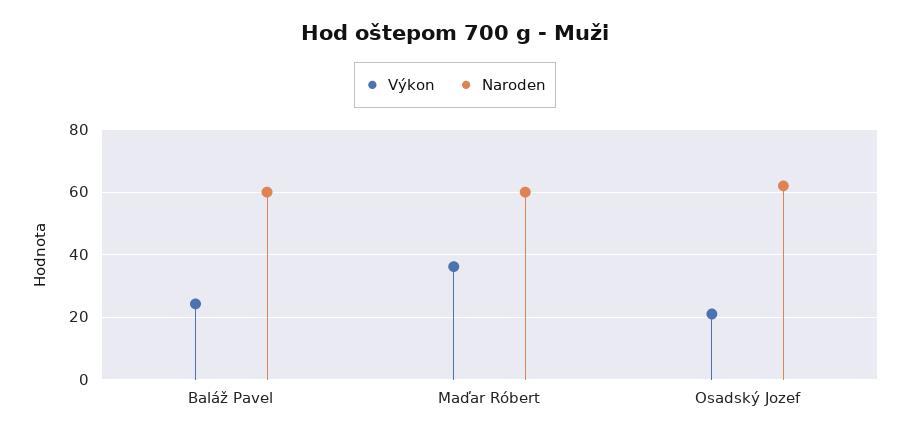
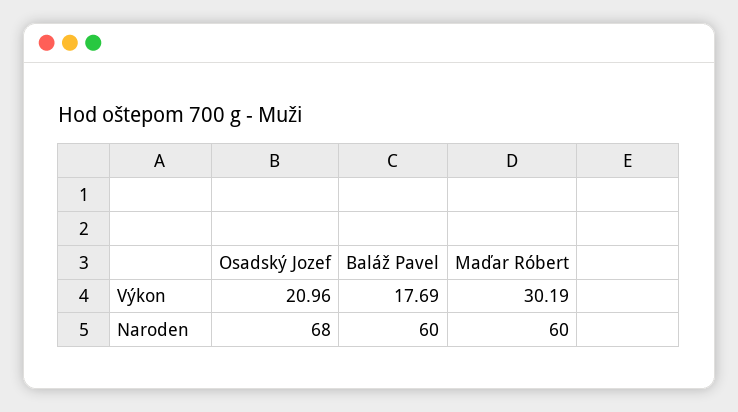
Výkon, Baláž Pavel: 24 -> 17.69
Výkon, Maďar Róbert: 36 -> 30.19
Naroden, Osadský Jozef: 62 -> 68

